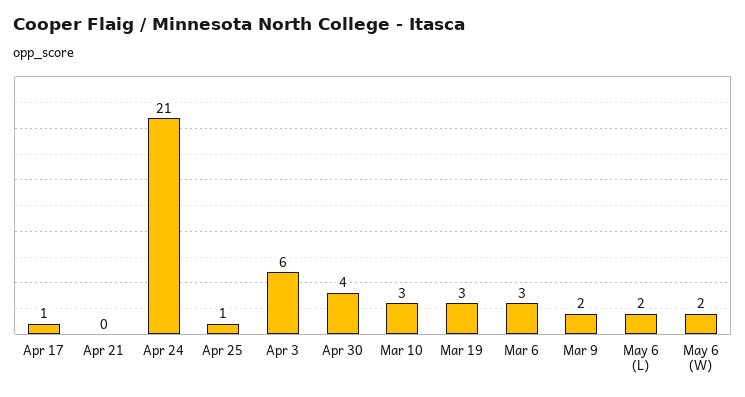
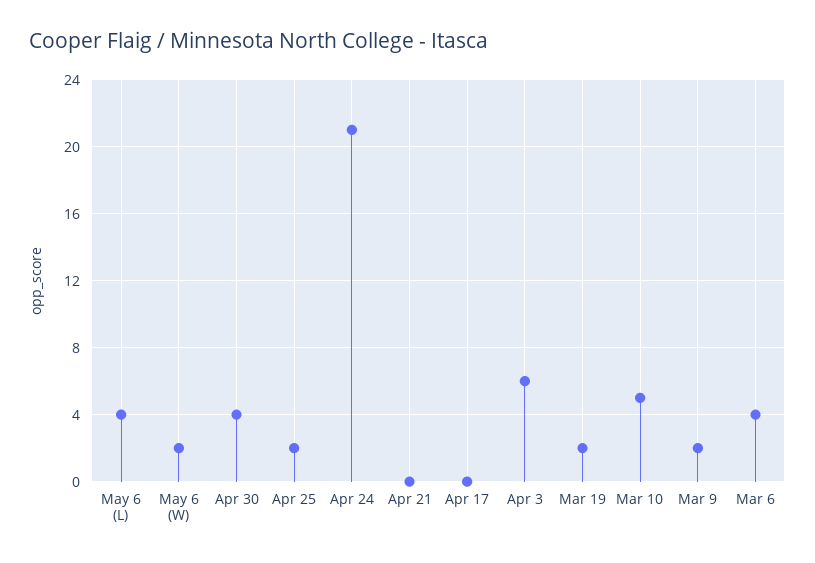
Apr 17: 1 -> 0
Apr 25: 1 -> 2
Mar 10: 3 -> 5
Mar 19: 3 -> 2
Mar 6: 3 -> 4
May 6 (L): 2 -> 4

